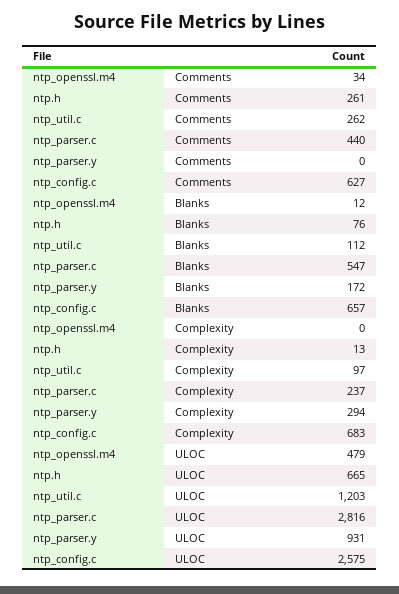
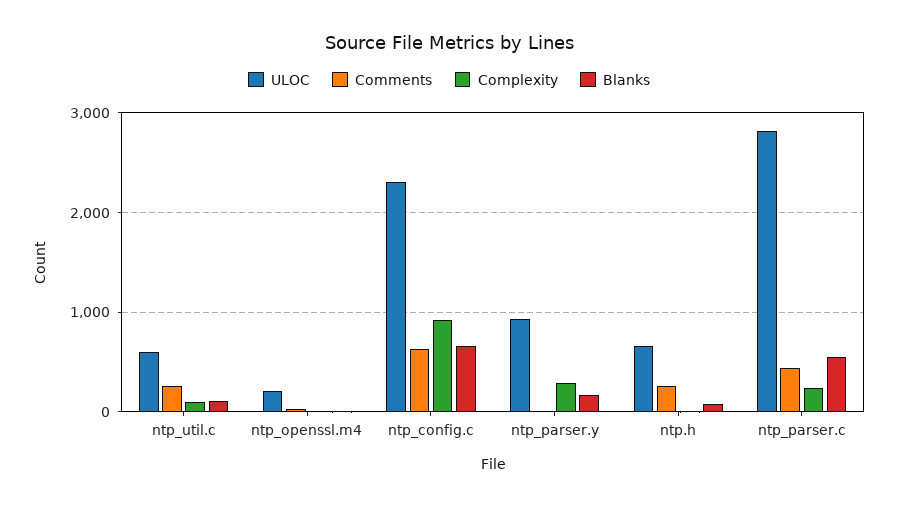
Complexity, ntp_config.c: 683 -> 900
ULOC, ntp_openssl.m4: 479 -> 200
ULOC, ntp_util.c: 1203 -> 600
ULOC, ntp_config.c: 2575 -> 2300

